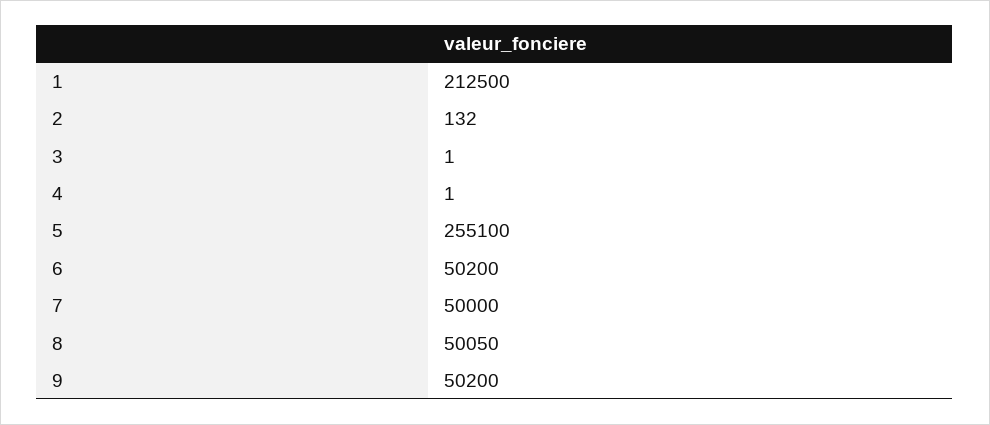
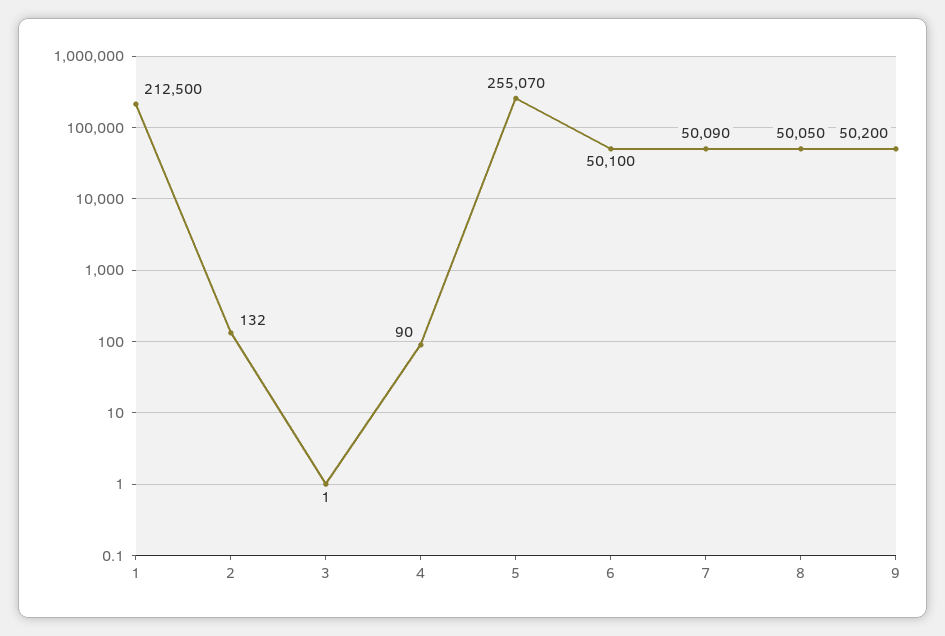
4: 1 -> 90
5: 255100 -> 255070
6: 50200 -> 50100
7: 50000 -> 50090

